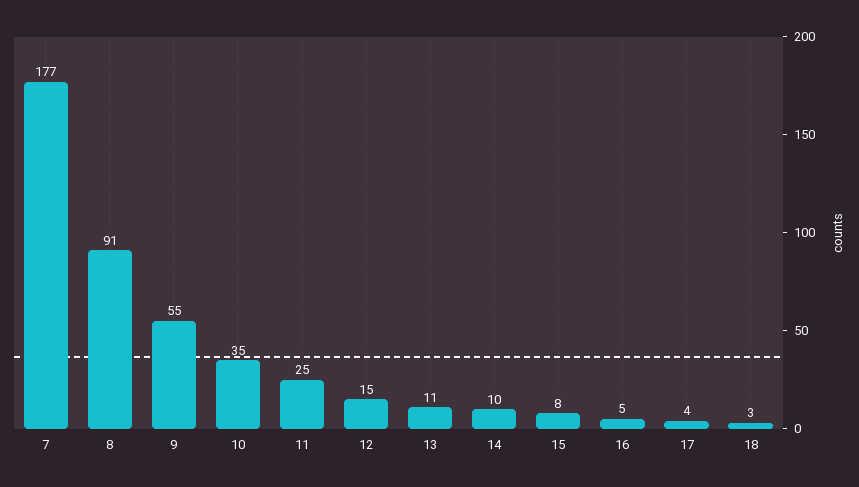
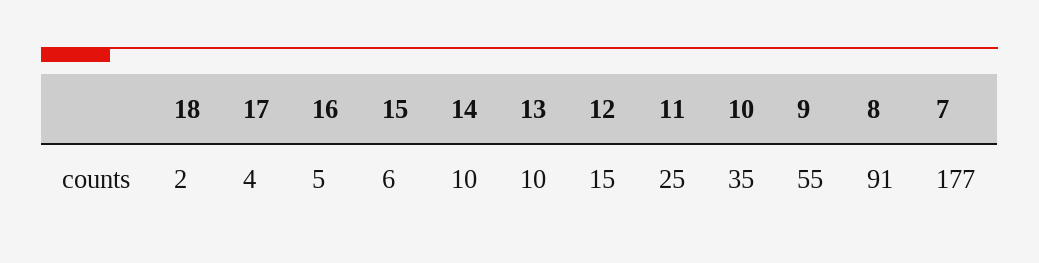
13: 11 -> 10
15: 8 -> 6
18: 3 -> 2

